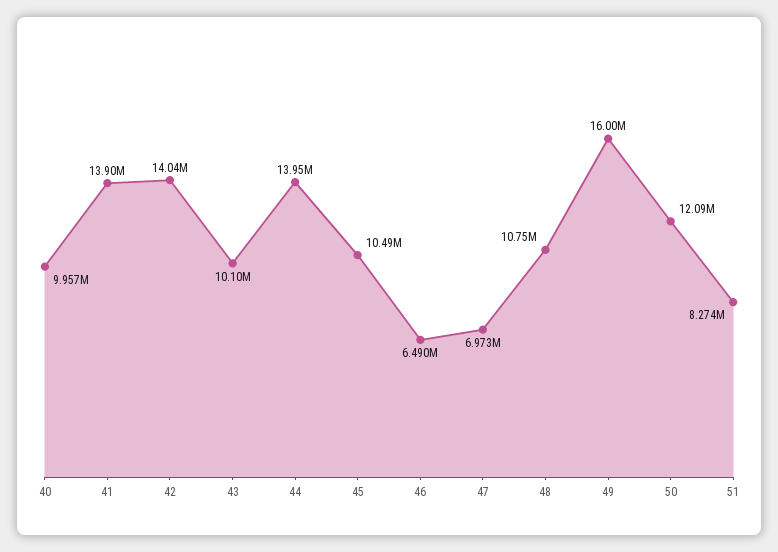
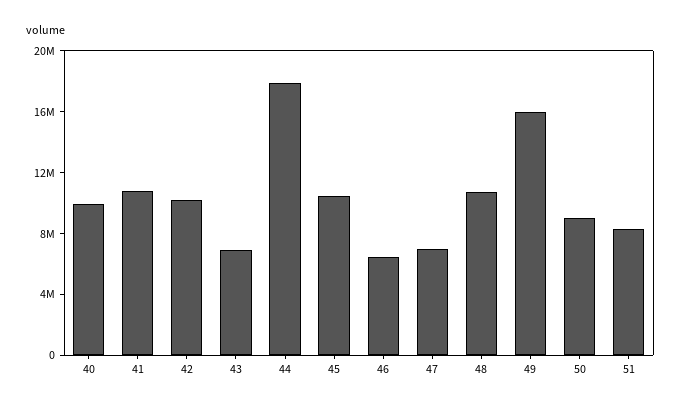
41: 13900000 -> 11000000
42: 14040000 -> 10000000
43: 10100000 -> 7000000
44: 13950000 -> 18000000
50: 12090000 -> 9000000

